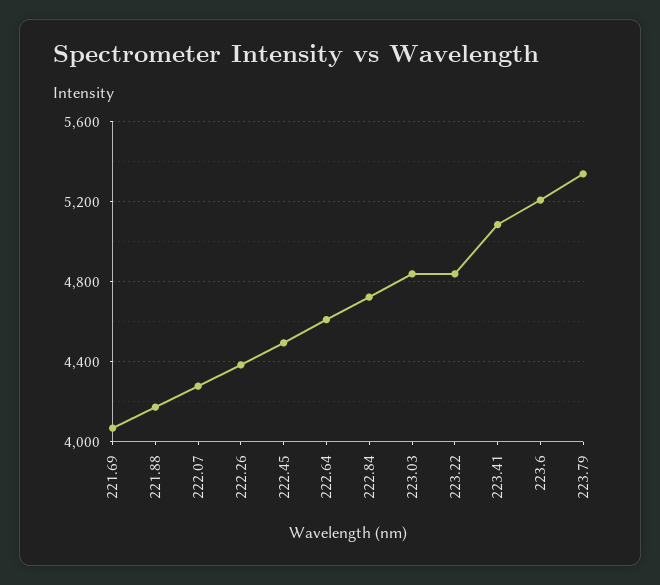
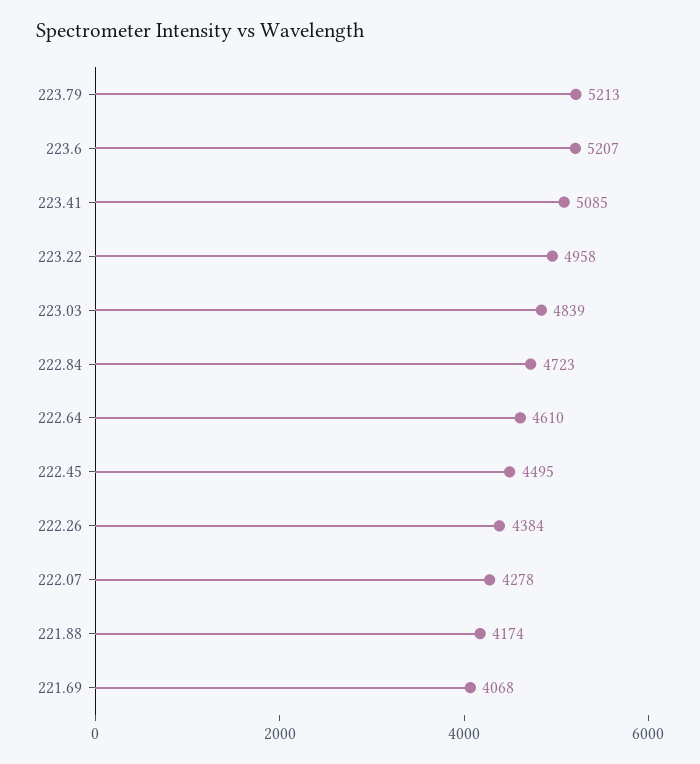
223.22: 4850 -> 4958
223.79: 5350 -> 5213

